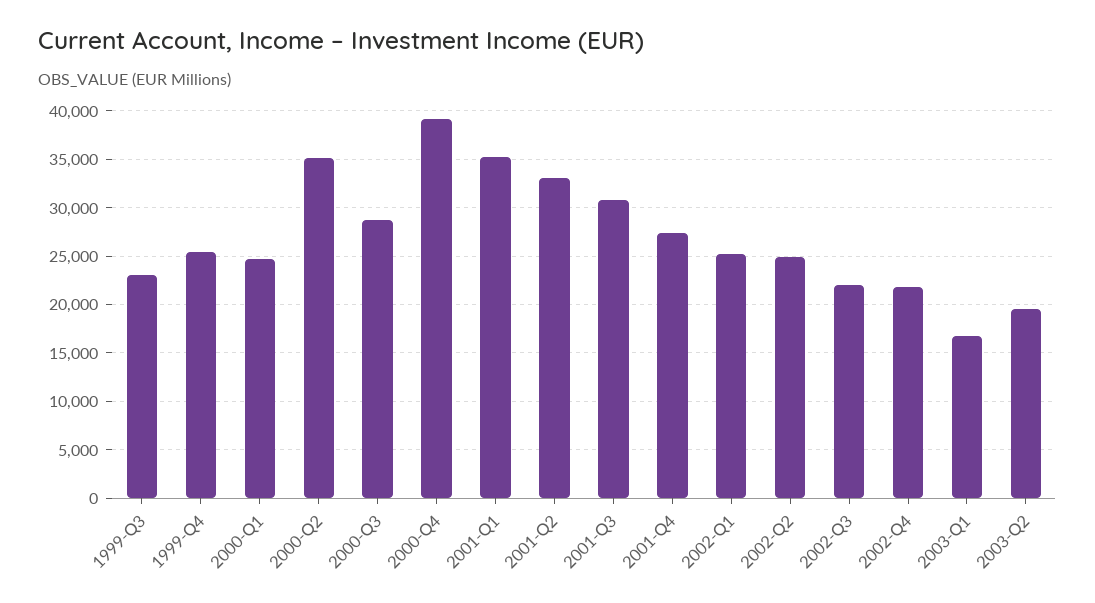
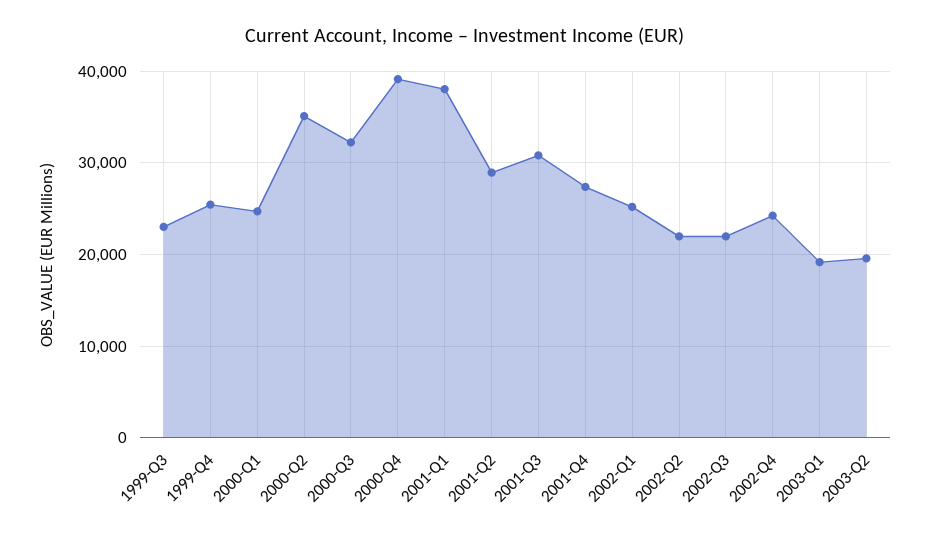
2000-Q3: 29000 -> 32000
2001-Q1: 35000 -> 38000
2001-Q2: 33000 -> 29000
2002-Q2: 25000 -> 22000
2002-Q4: 22000 -> 24000
2003-Q1: 17000 -> 19000

